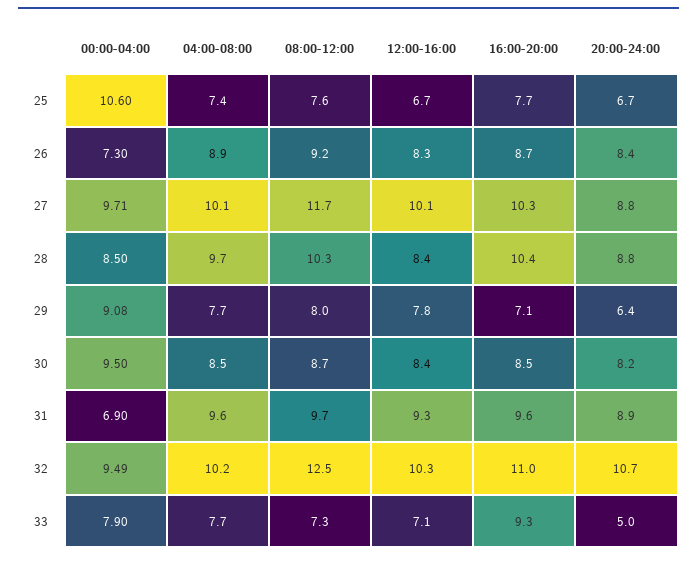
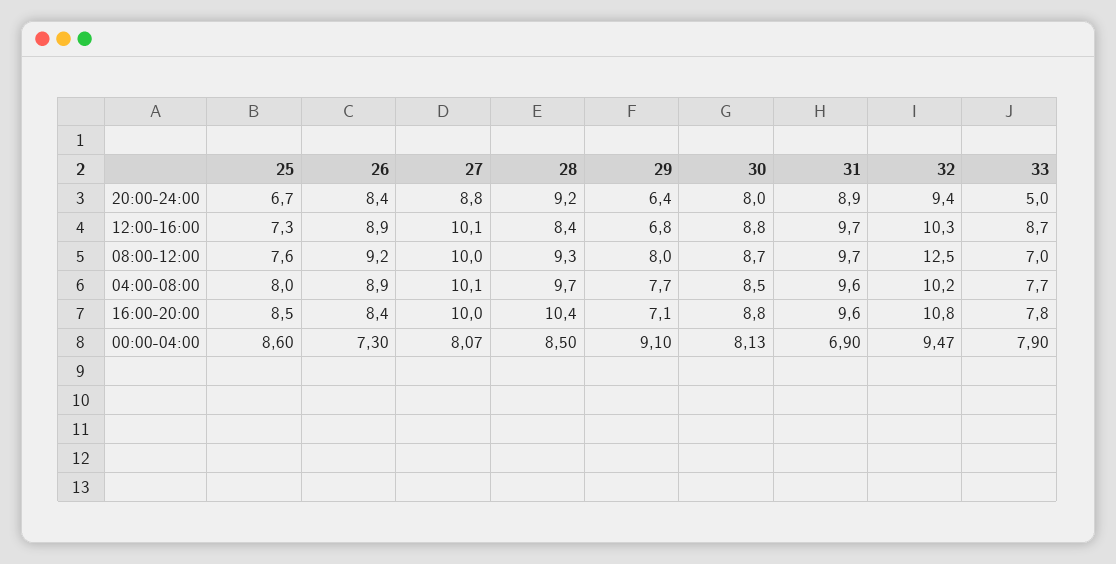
00:00-04:00, 25: 10.6 -> 8.6
04:00-08:00, 25: 7.4 -> 8
12:00-16:00, 25: 6.7 -> 7.3
16:00-20:00, 25: 7.7 -> 8.5
12:00-16:00, 26: 8.3 -> 8.9
16:00-20:00, 26: 8.7 -> 8.4
00:00-04:00, 27: 9.71 -> 8.07
08:00-12:00, 27: 11.7 -> 10
16:00-20:00, 27: 10.3 -> 10
08:00-12:00, 28: 10.3 -> 9.3
20:00-24:00, 28: 8.8 -> 9.2
00:00-04:00, 29: 9.08 -> 9.1
12:00-16:00, 29: 7.8 -> 6.8
00:00-04:00, 30: 9.5 -> 8.13
12:00-16:00, 30: 8.4 -> 8.8
16:00-20:00, 30: 8.5 -> 8.8
20:00-24:00, 30: 8.2 -> 8
12:00-16:00, 31: 9.3 -> 9.7
00:00-04:00, 32: 9.49 -> 9.47
16:00-20:00, 32: 11 -> 10.8
20:00-24:00, 32: 10.7 -> 9.4
08:00-12:00, 33: 7.3 -> 7
12:00-16:00, 33: 7.1 -> 8.7
16:00-20:00, 33: 9.3 -> 7.8

